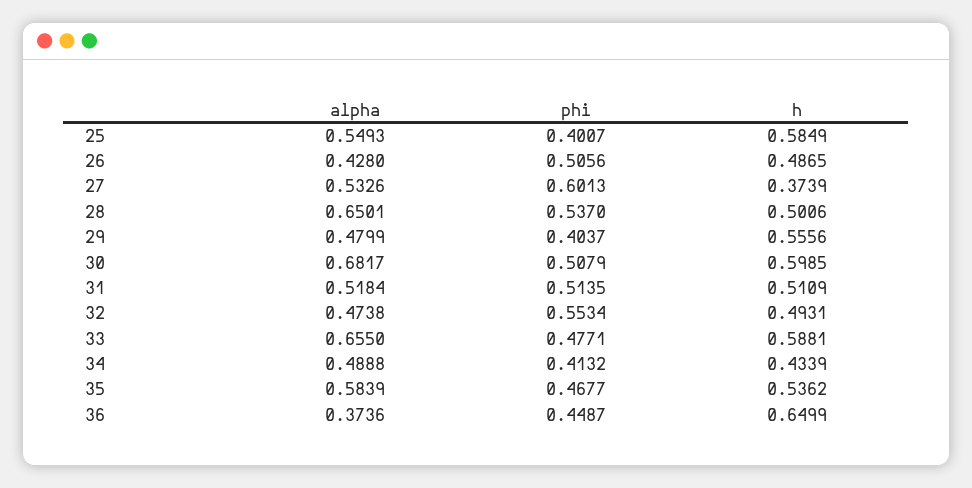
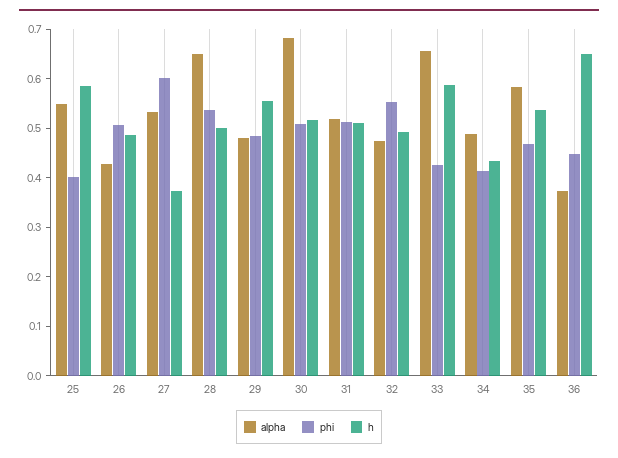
phi, 29: 0.4037 -> 0.48
h, 30: 0.5985 -> 0.52
phi, 33: 0.4771 -> 0.42

